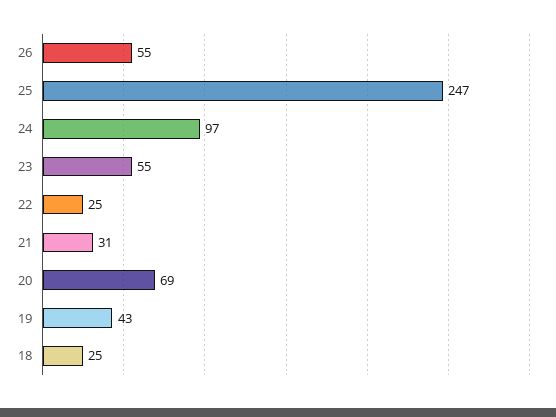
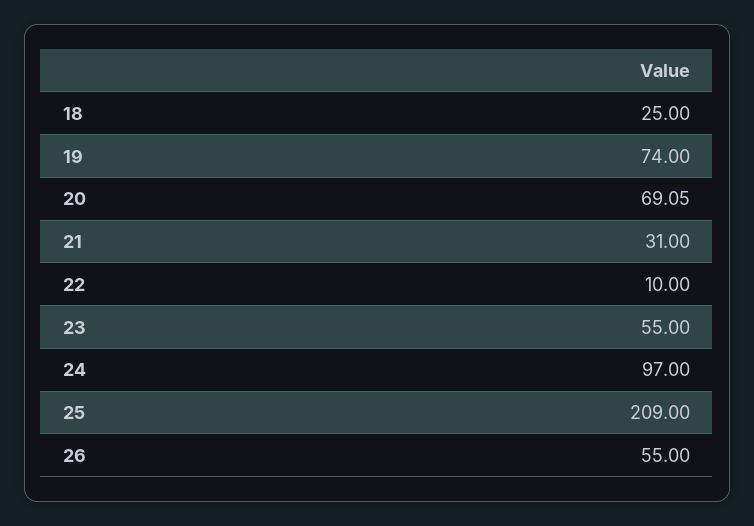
25: 247 -> 209
22: 25 -> 10
20: 69 -> 69.05
19: 43 -> 74

